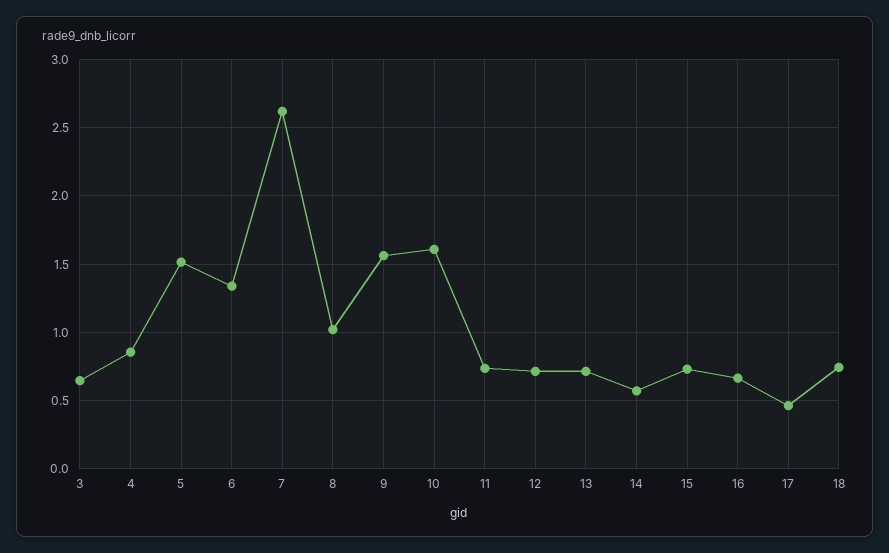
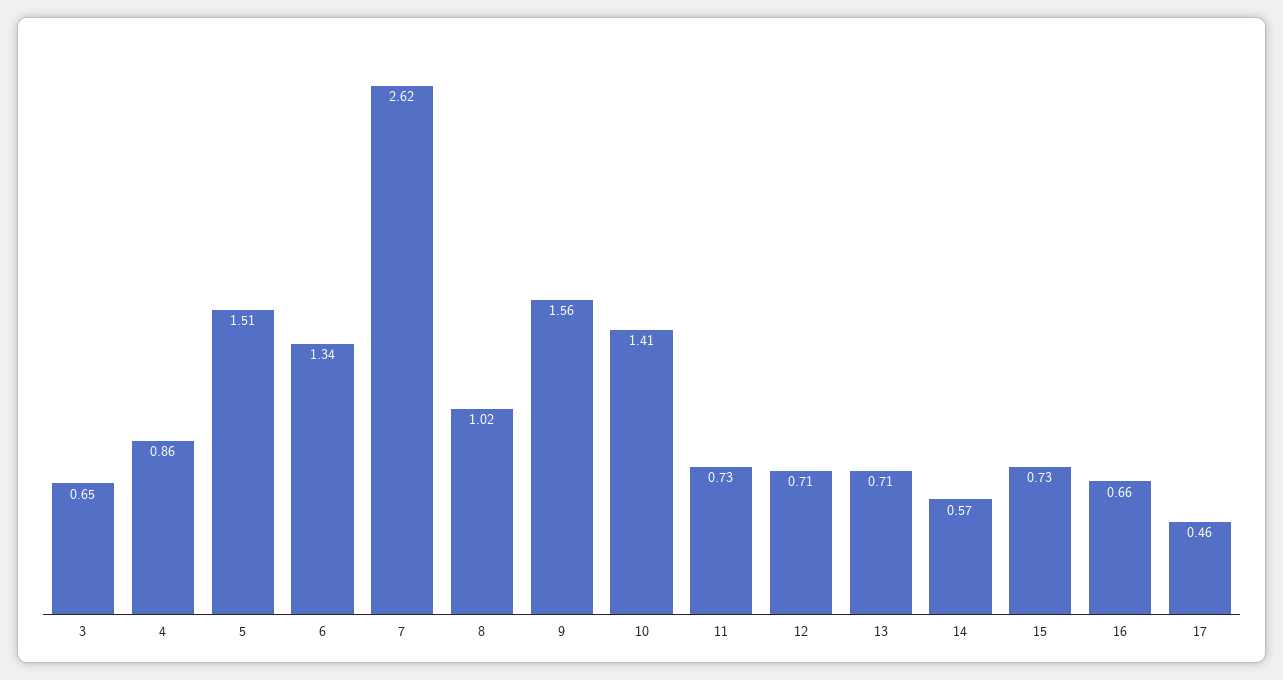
10: 1.6 -> 1.41
18: 0.75 -> none

